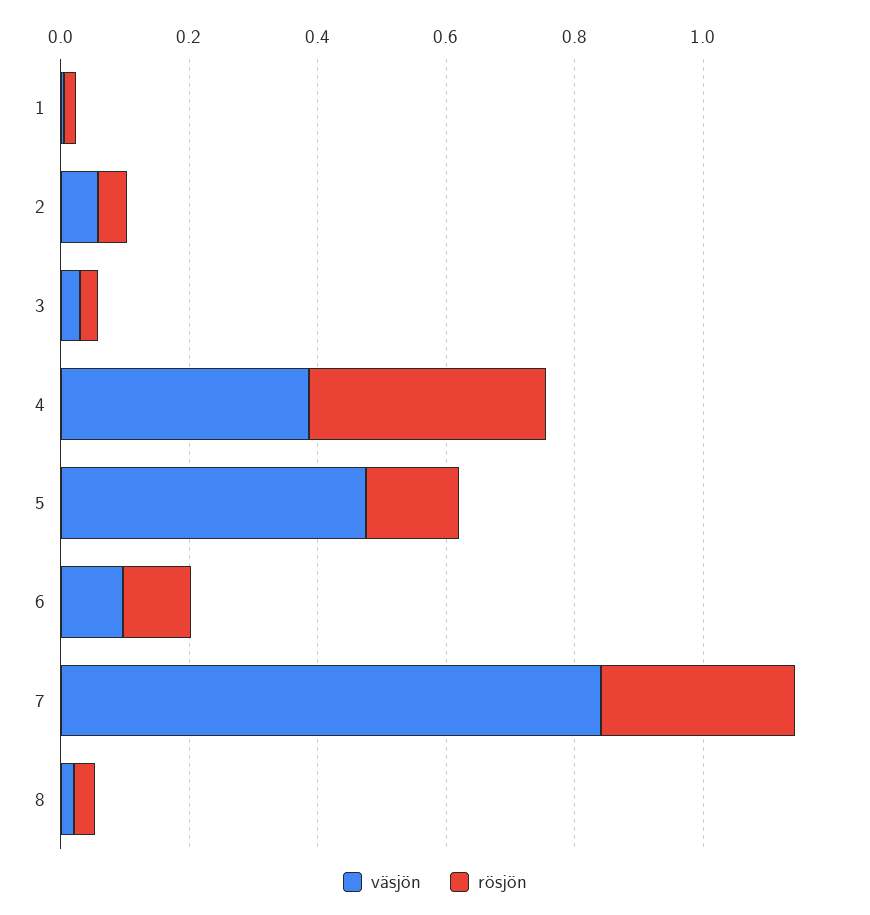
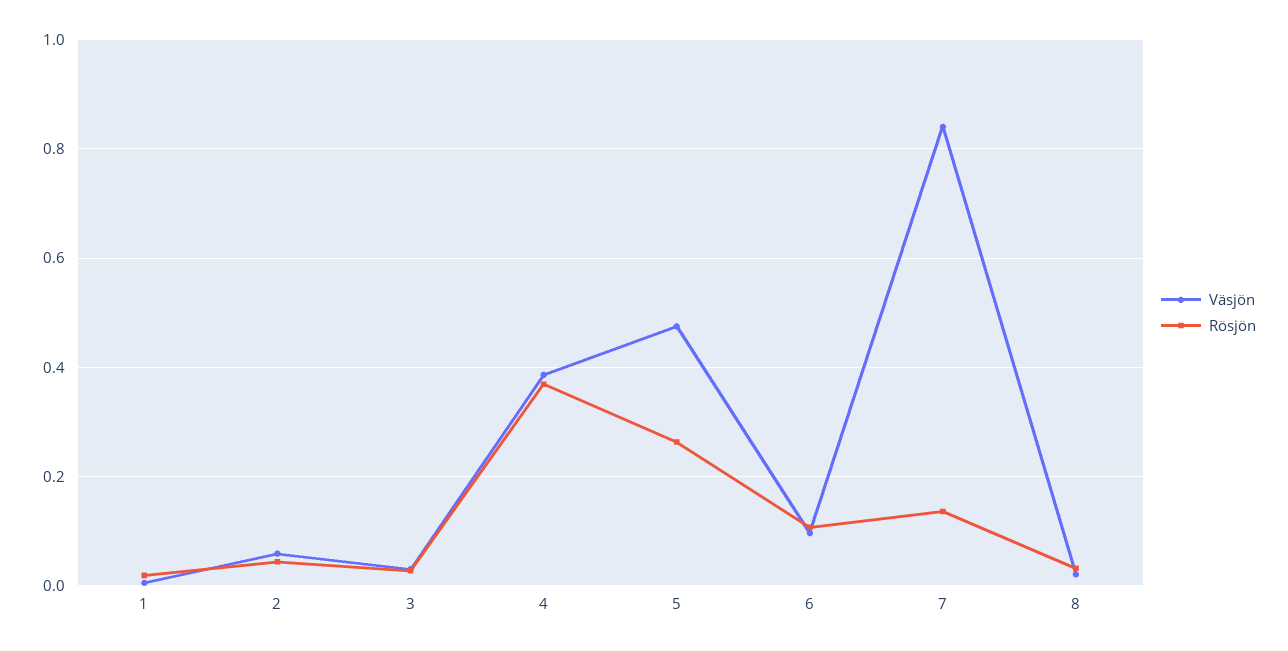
rösjön, 5: 0.15 -> 0.26
rösjön, 7: 0.3 -> 0.14

